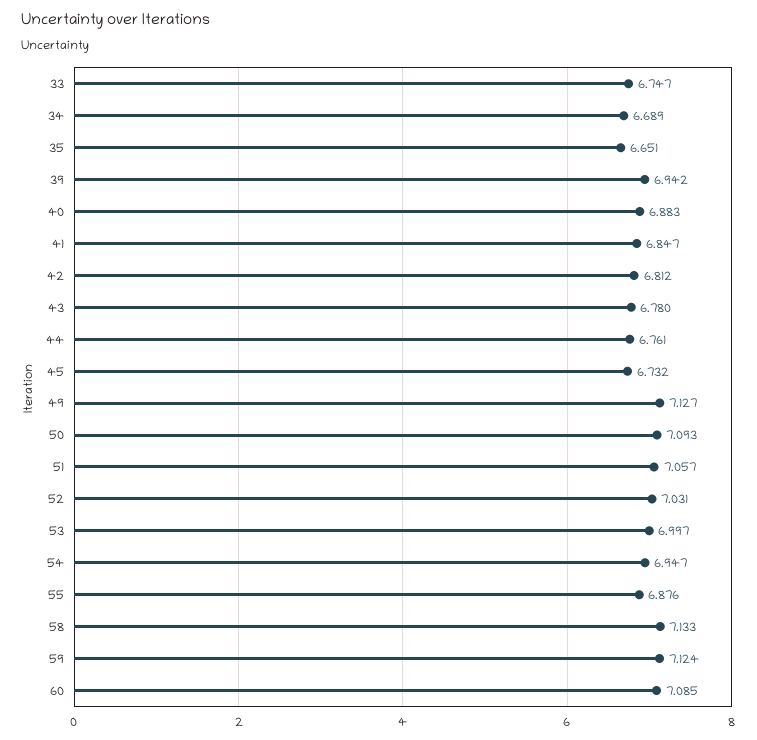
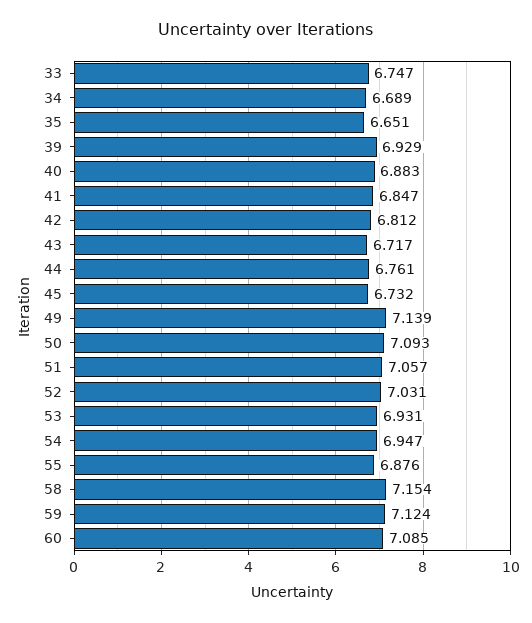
39: 6.942 -> 6.929
43: 6.78 -> 6.717
49: 7.127 -> 7.139
53: 6.997 -> 6.931
58: 7.133 -> 7.154

